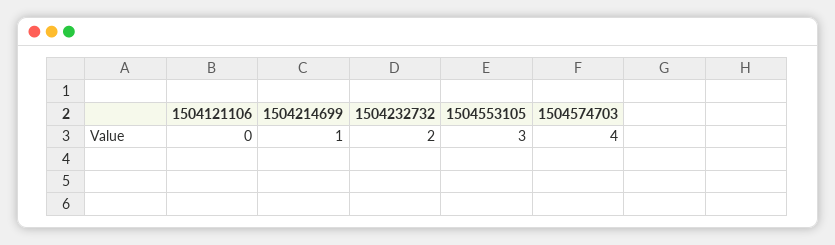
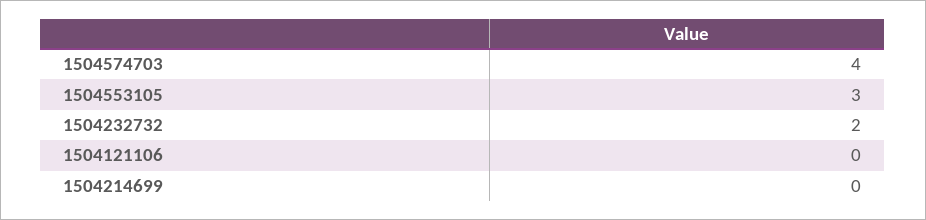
1504214699: 1 -> 0

